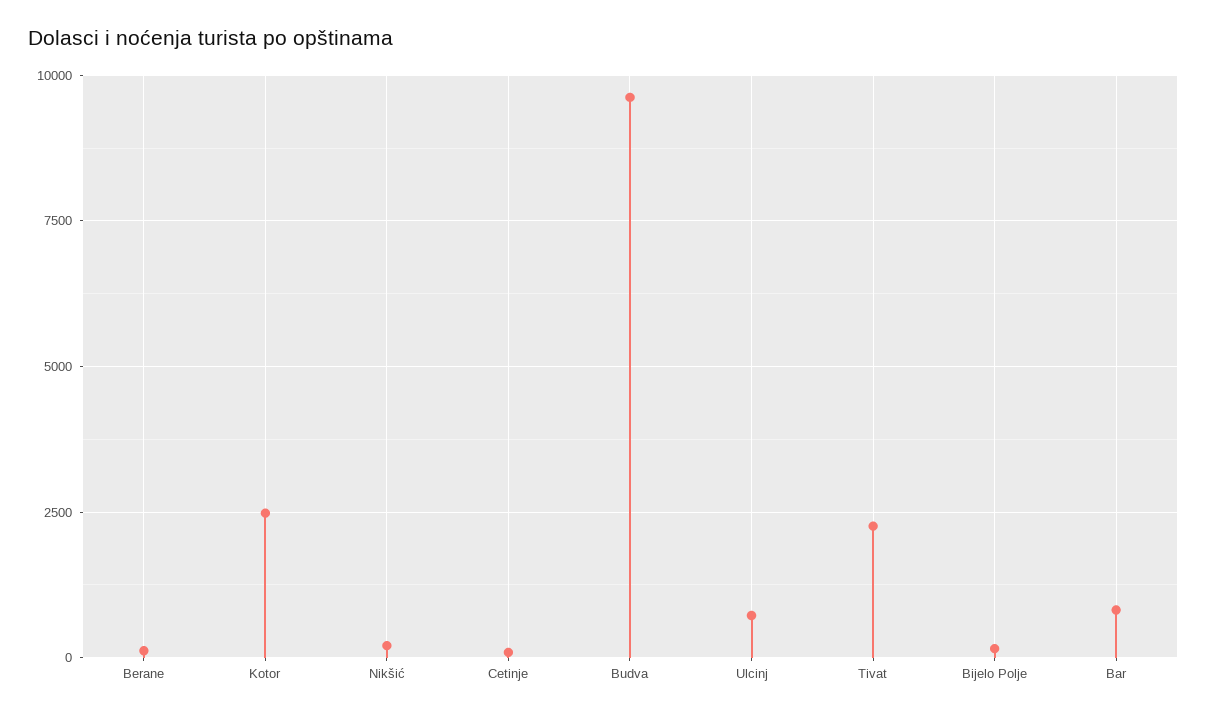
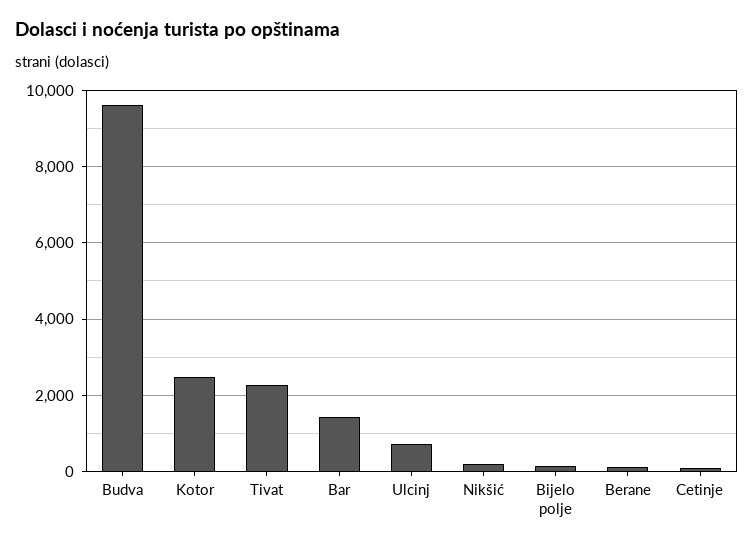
Bar: 750 -> 1400

